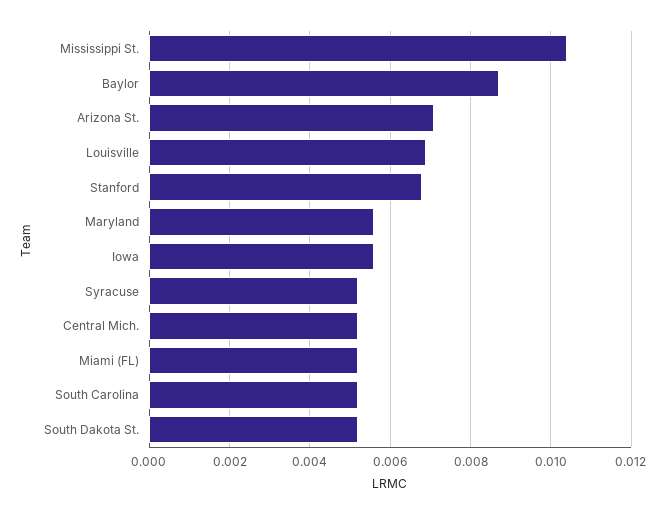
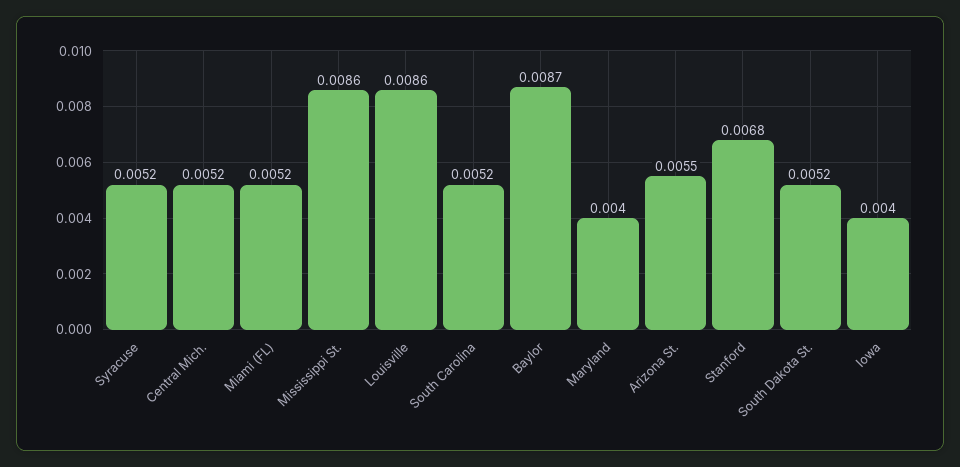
Mississippi St.: 0.0105 -> 0.0086
Arizona St.: 0.007 -> 0.0055
Louisville: 0.007 -> 0.0086
Maryland: 0.0055 -> 0.004
Iowa: 0.0055 -> 0.004

